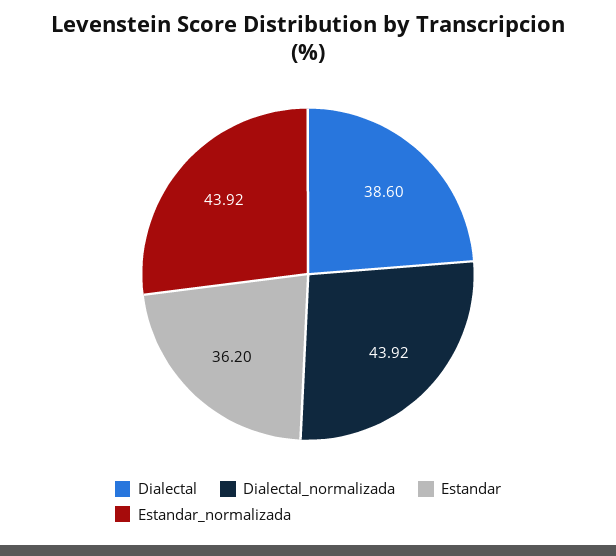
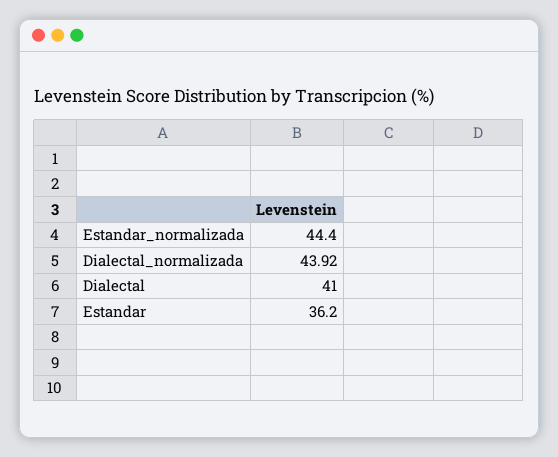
Dialectal: 38.6 -> 41
Estandar_normalizada: 43.92 -> 44.4

